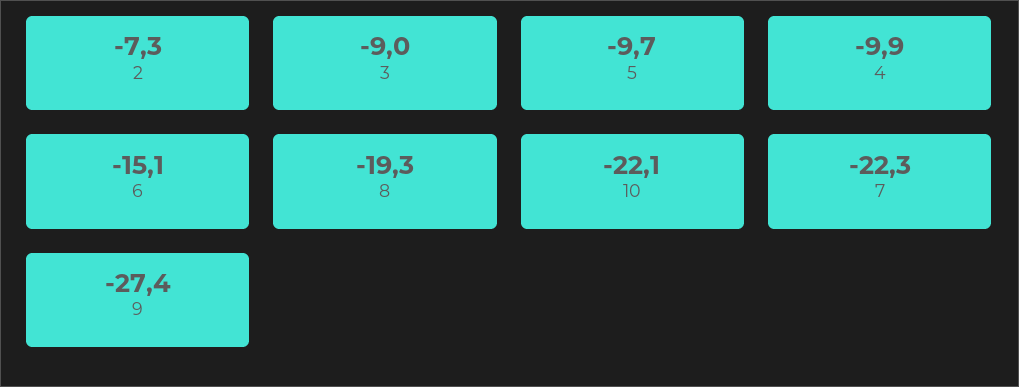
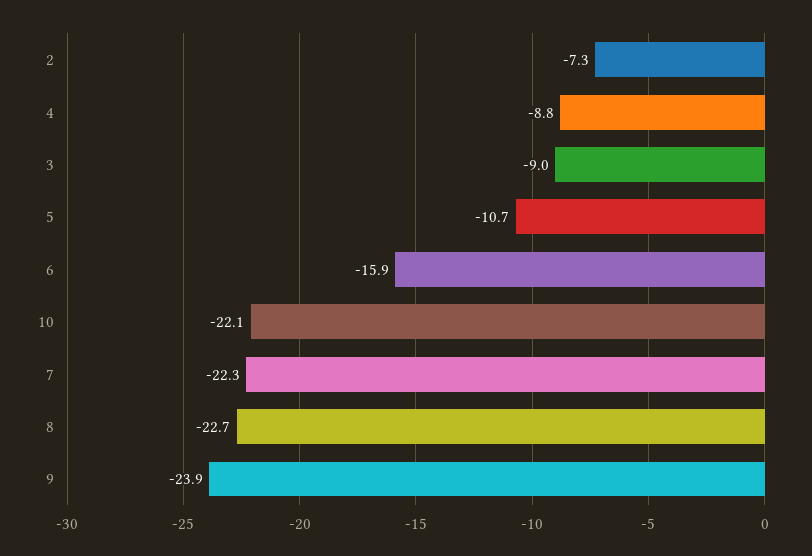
5: -9.7 -> -10.7
4: -9.9 -> -8.8
6: -15.1 -> -15.9
8: -19.3 -> -22.7
9: -27.4 -> -23.9

